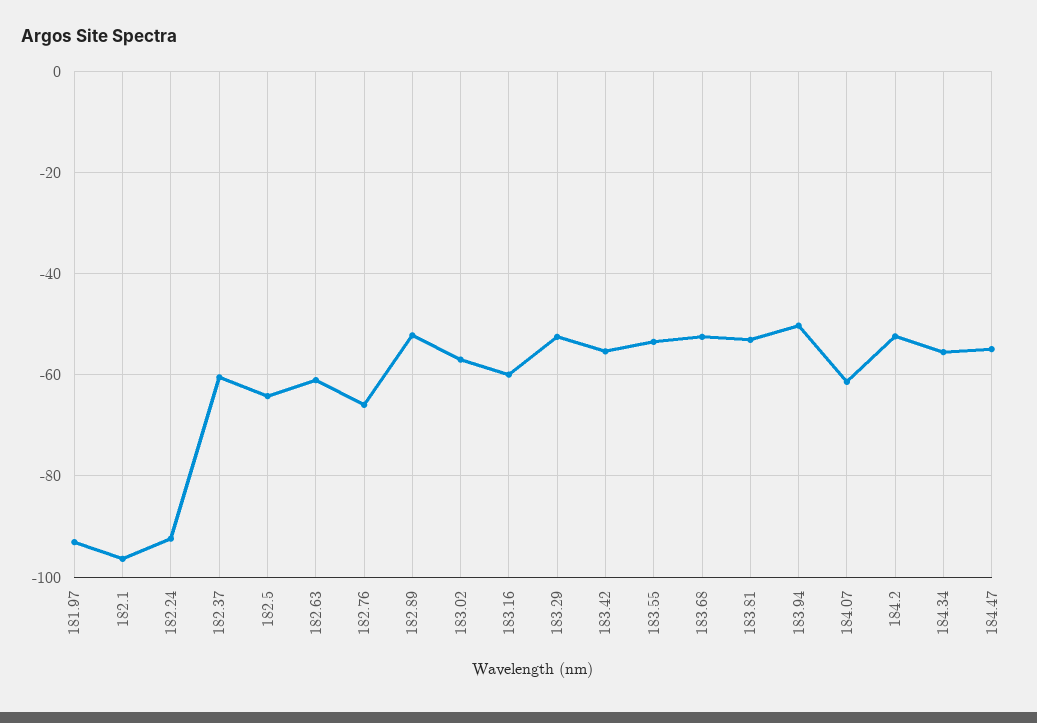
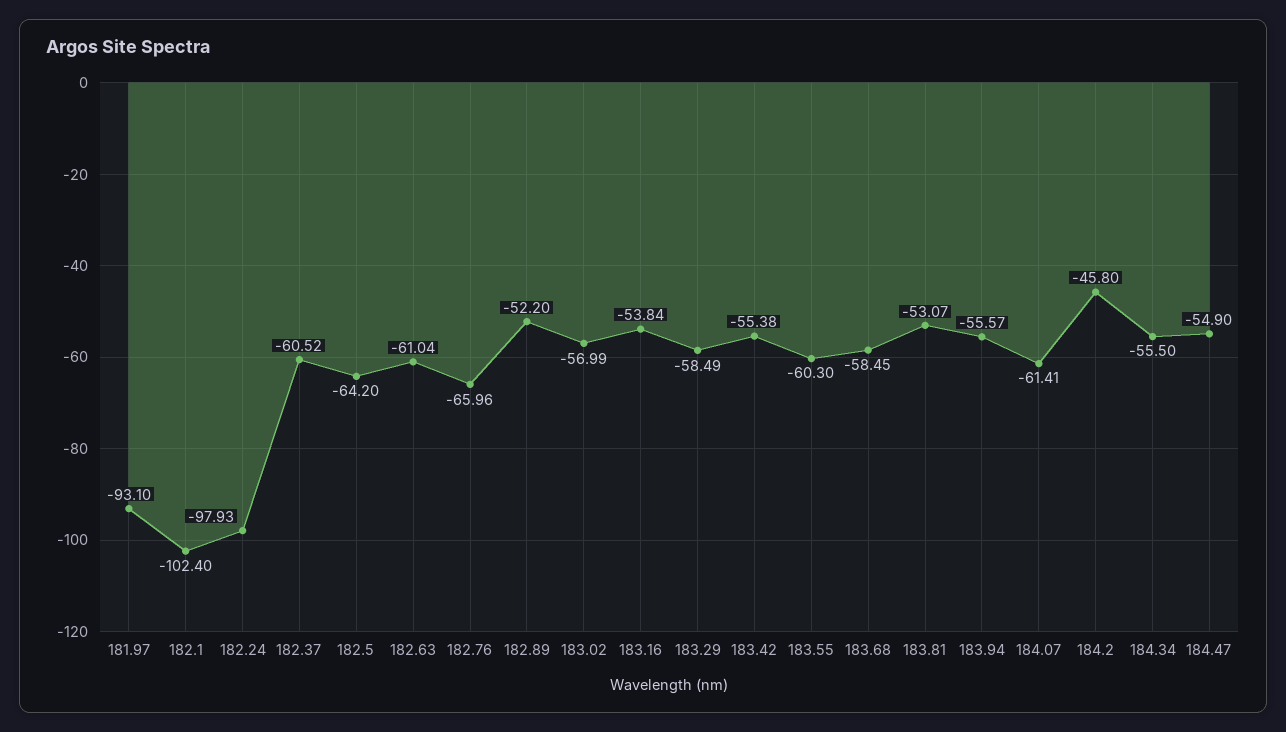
182.1: -96 -> -102.4
182.24: -92 -> -97.93
183.16: -60 -> -53.84
183.29: -52 -> -58.49
183.55: -54 -> -60.3
183.68: -52 -> -58.45
183.94: -50 -> -55.57
184.2: -52 -> -45.8

